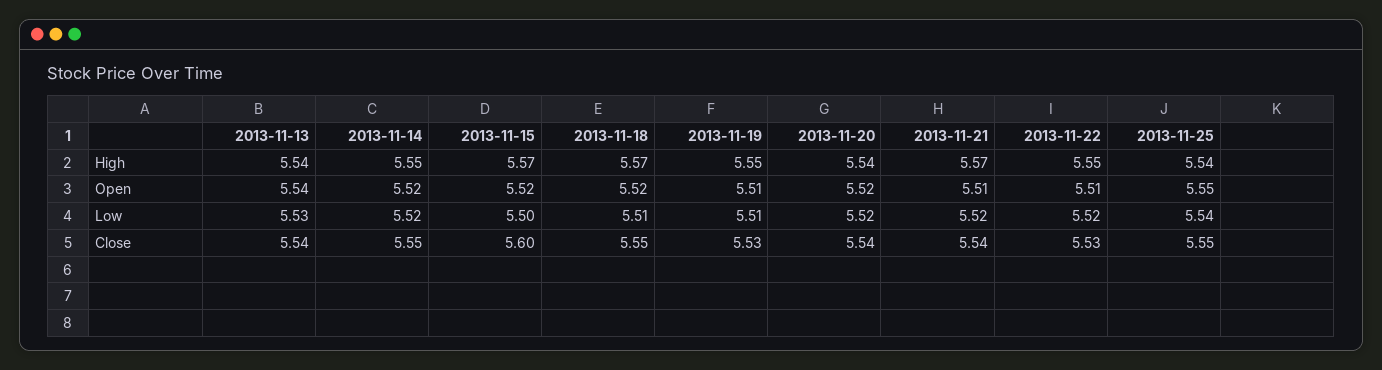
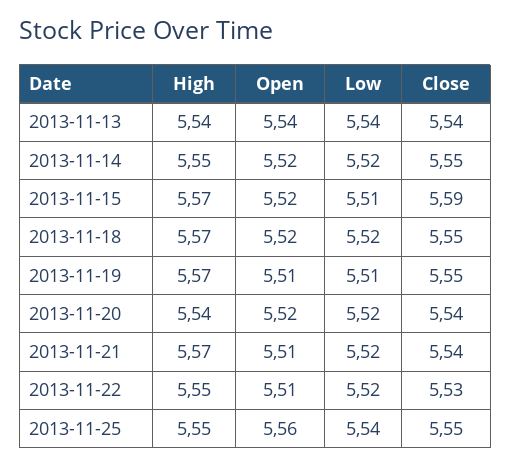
2013-11-19, High: 5.55 -> 5.57
2013-11-25, High: 5.54 -> 5.55
2013-11-25, Open: 5.55 -> 5.56
2013-11-13, Low: 5.53 -> 5.54
2013-11-15, Low: 5.5 -> 5.51
2013-11-18, Low: 5.51 -> 5.52
2013-11-15, Close: 5.6 -> 5.59
2013-11-19, Close: 5.53 -> 5.55

